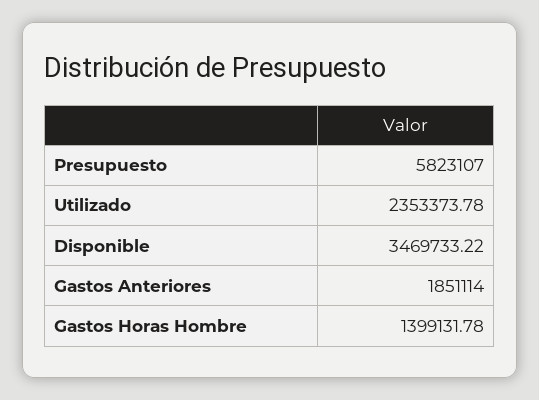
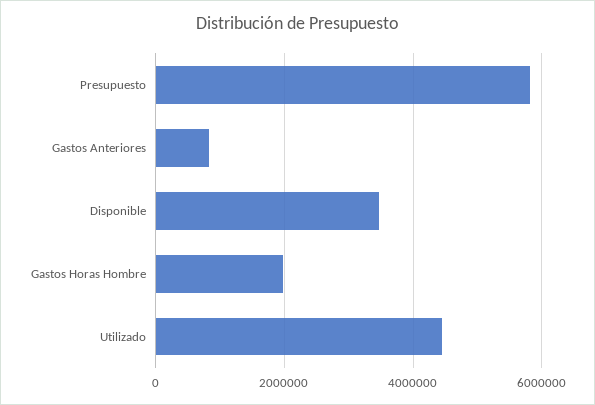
Utilizado: 2353373.78 -> 4400000
Gastos Anteriores: 1851114 -> 800000
Gastos Horas Hombre: 1399131.78 -> 2000000

